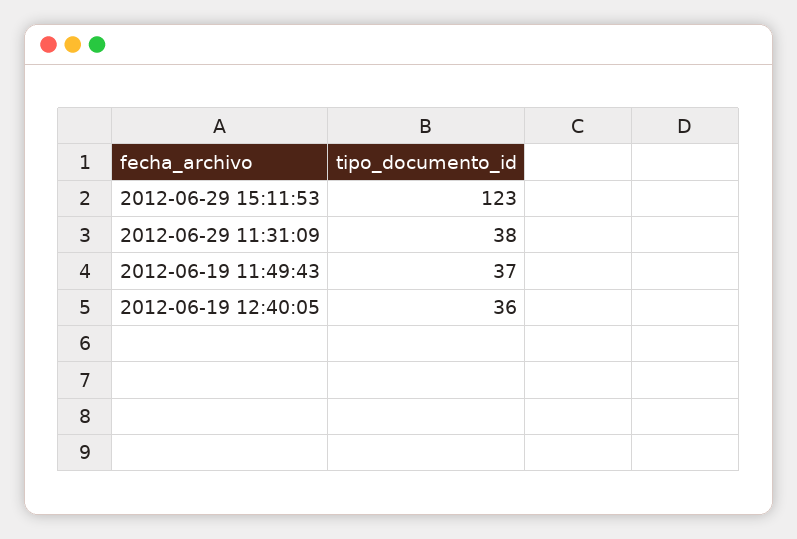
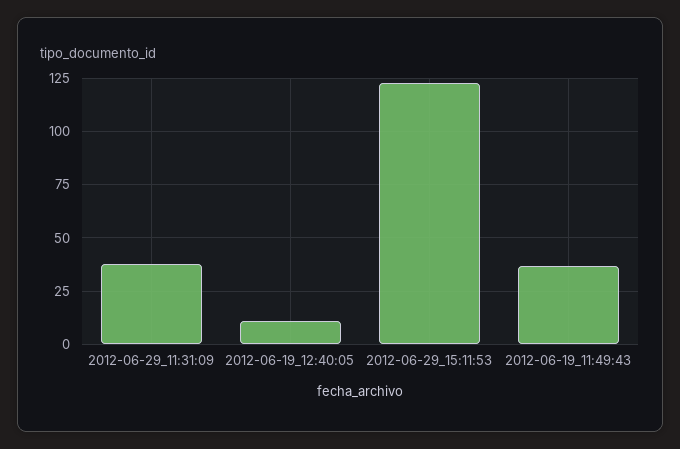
2012-06-19 12:40:05: 36 -> 10

